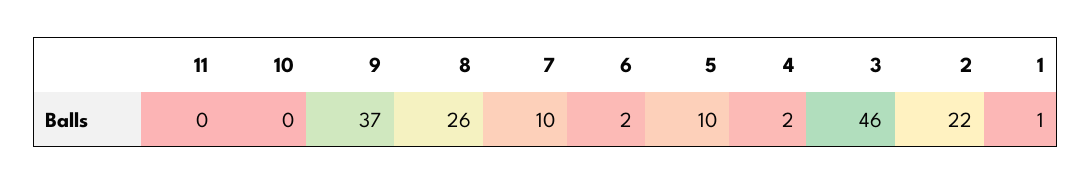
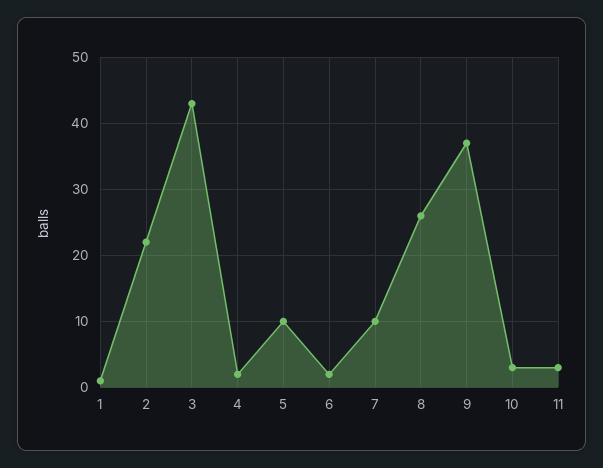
11: 0 -> 3
10: 0 -> 3
3: 46 -> 43

